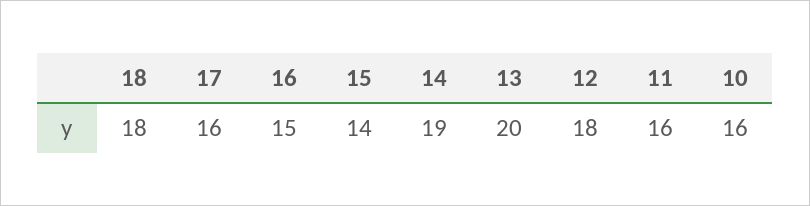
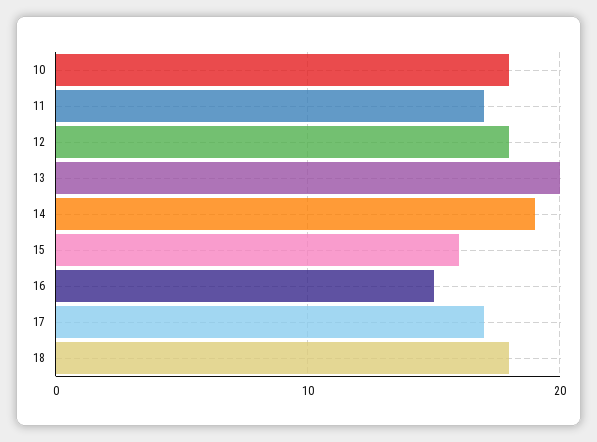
17: 16 -> 17
15: 14 -> 16
11: 16 -> 17
10: 16 -> 18

